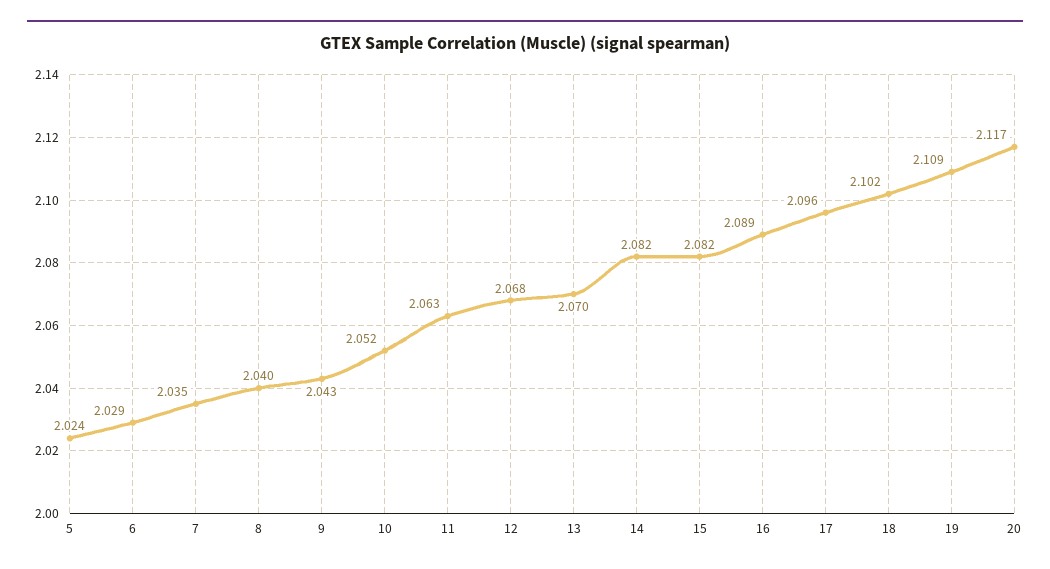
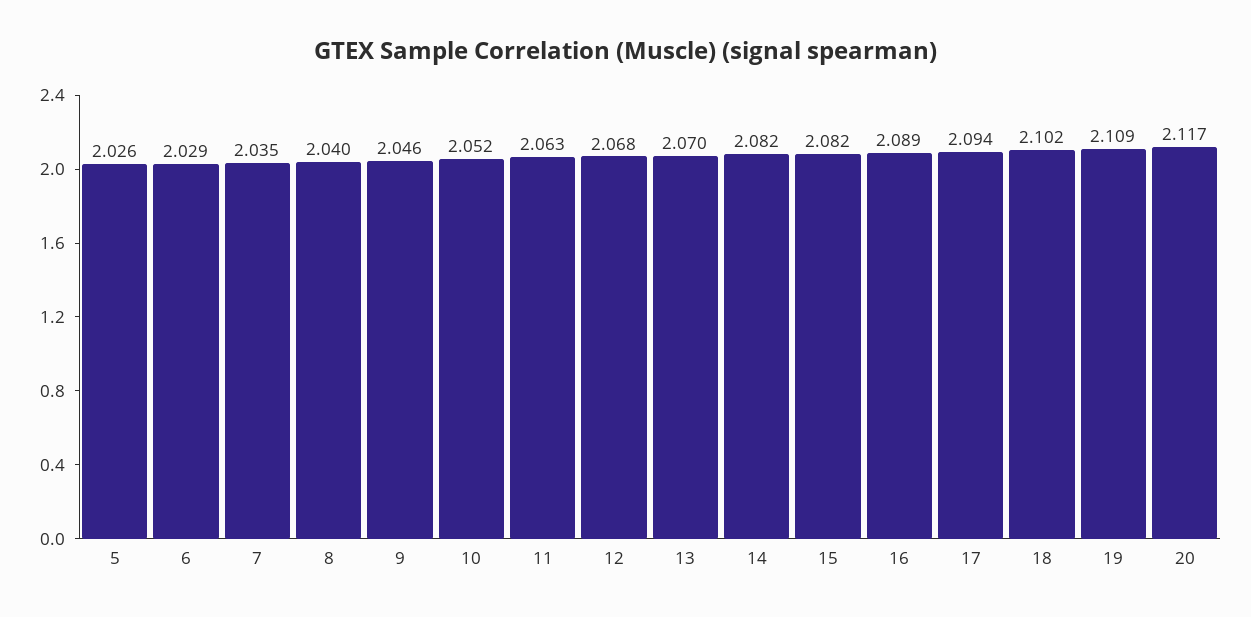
5: 2.024 -> 2.026
9: 2.043 -> 2.046
17: 2.096 -> 2.094

